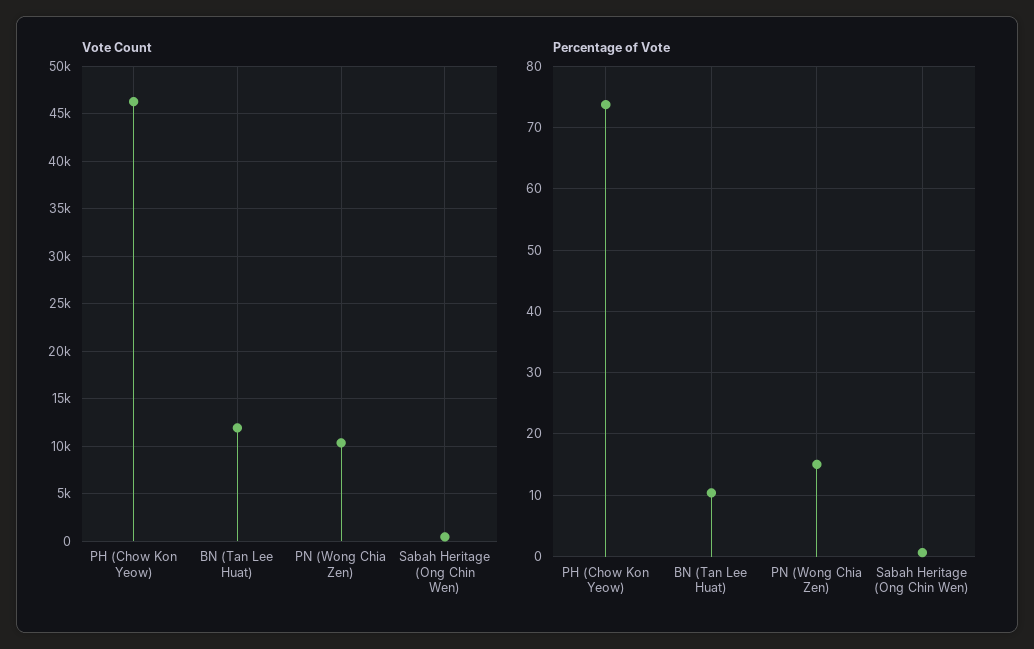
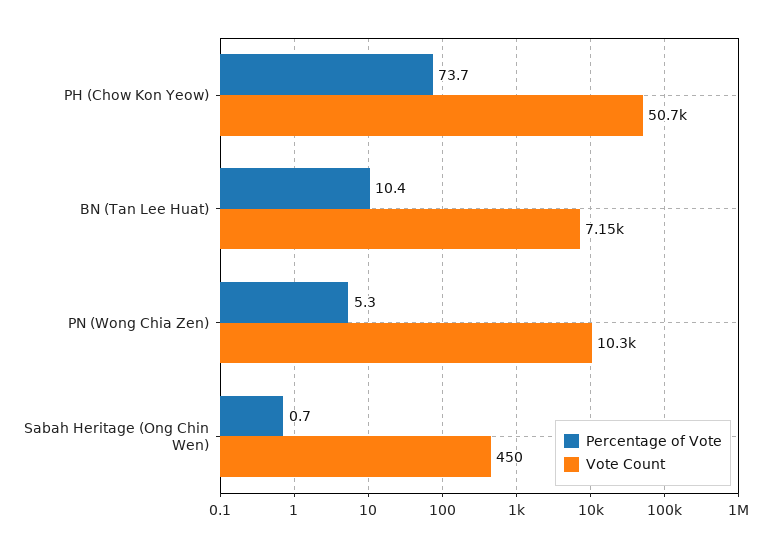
Vote Count, PH (Chow Kon Yeow): 46000 -> 50700
Vote Count, BN (Tan Lee Huat): 12000 -> 7150
Percentage of Vote, PN (Wong Chia Zen): 15 -> 5.3

